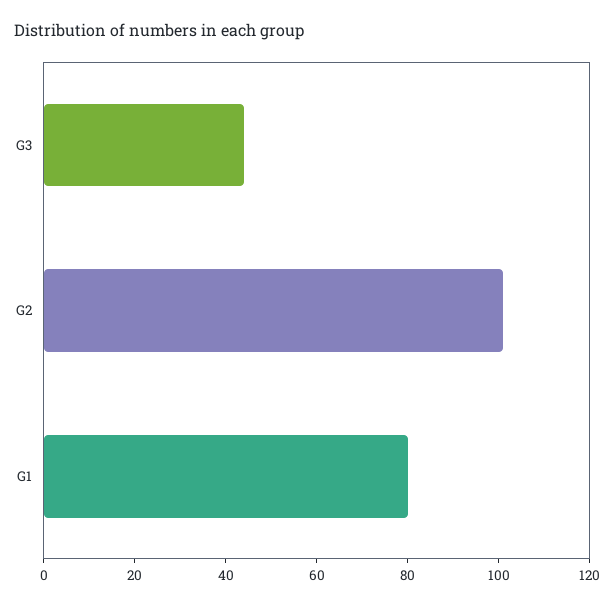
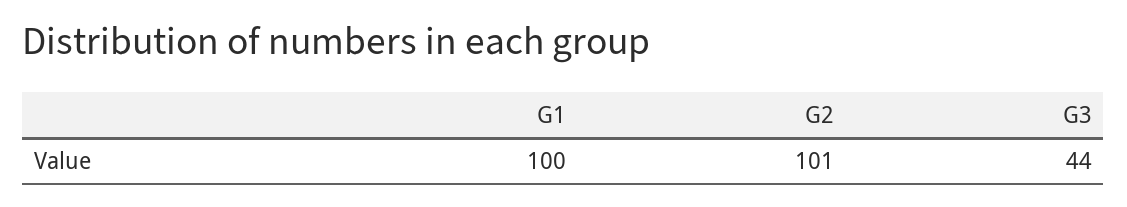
G1: 80 -> 100

